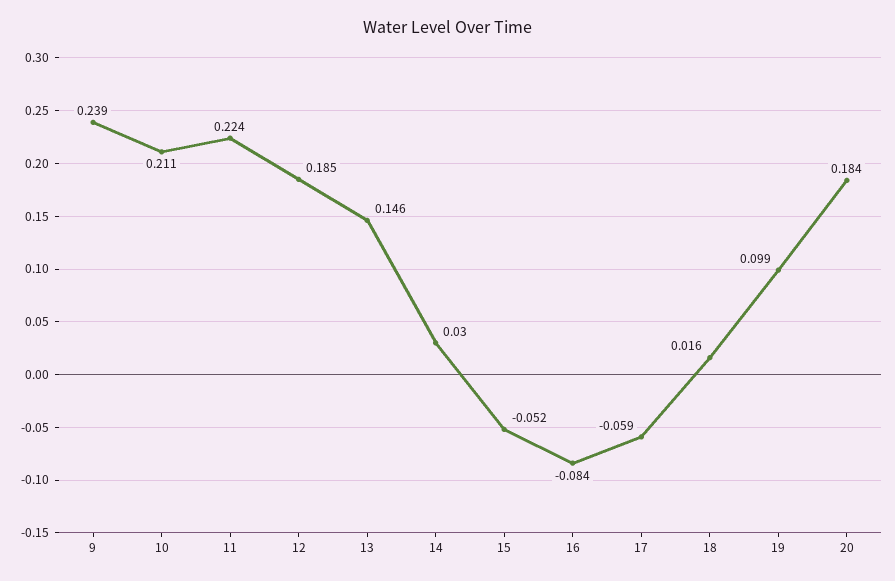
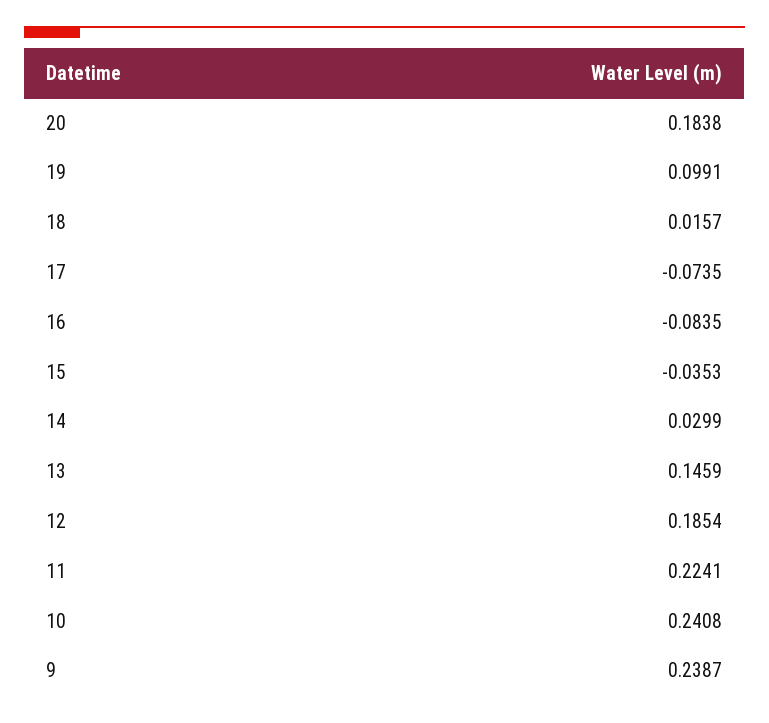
10: 0.211 -> 0.2408
15: -0.052 -> -0.0353
17: -0.059 -> -0.0735

